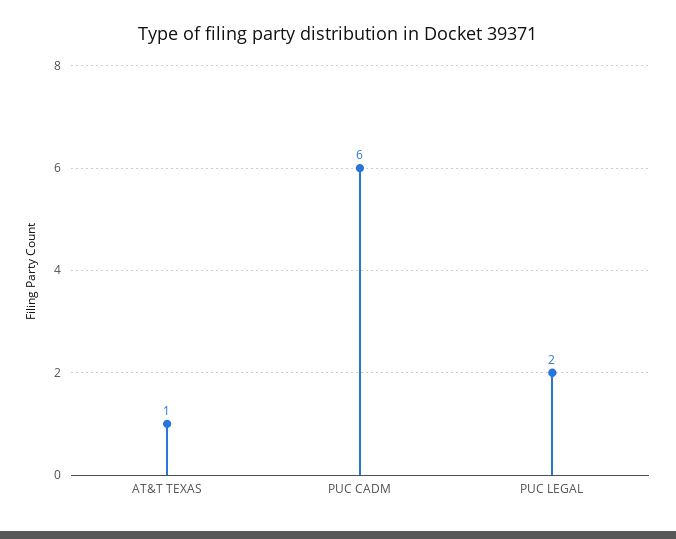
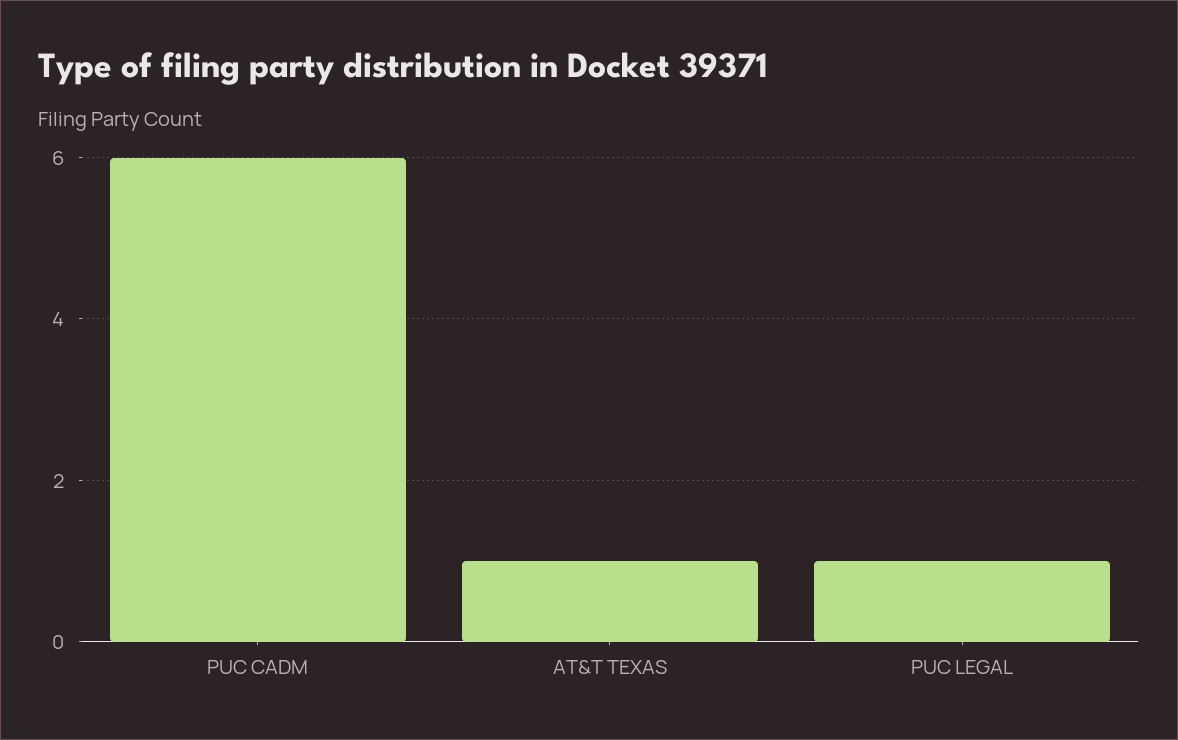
PUC LEGAL: 2 -> 1

